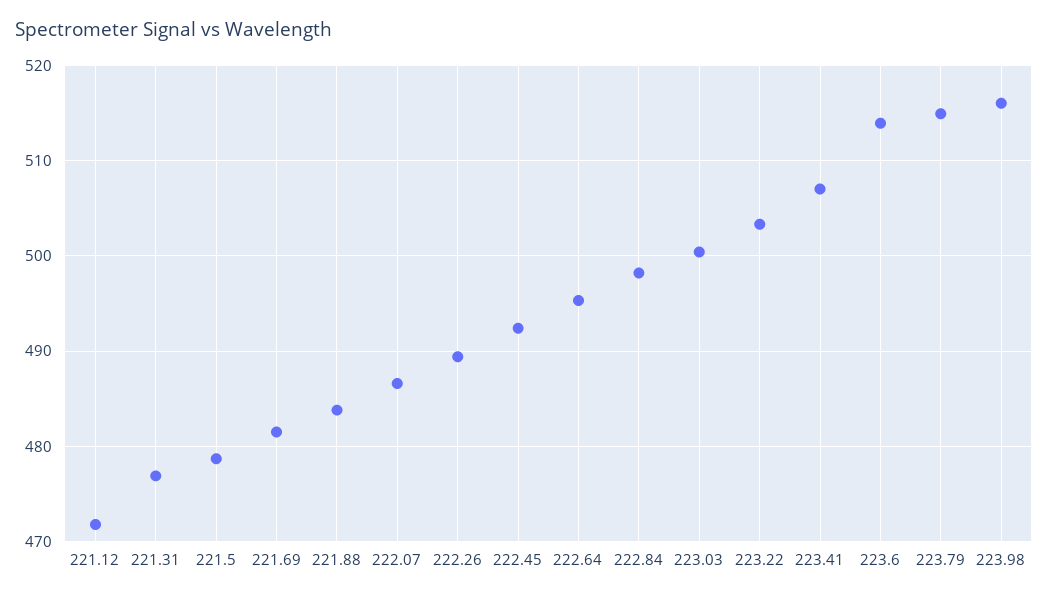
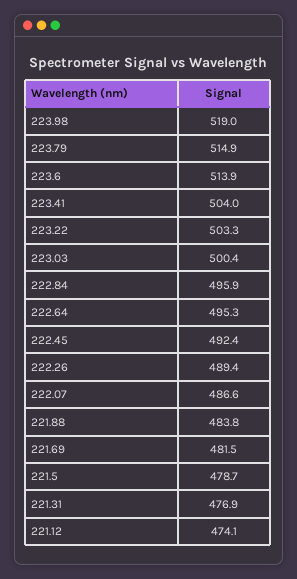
221.12: 472 -> 474.1
222.84: 498 -> 495.9
223.41: 507 -> 504
223.98: 516 -> 519

